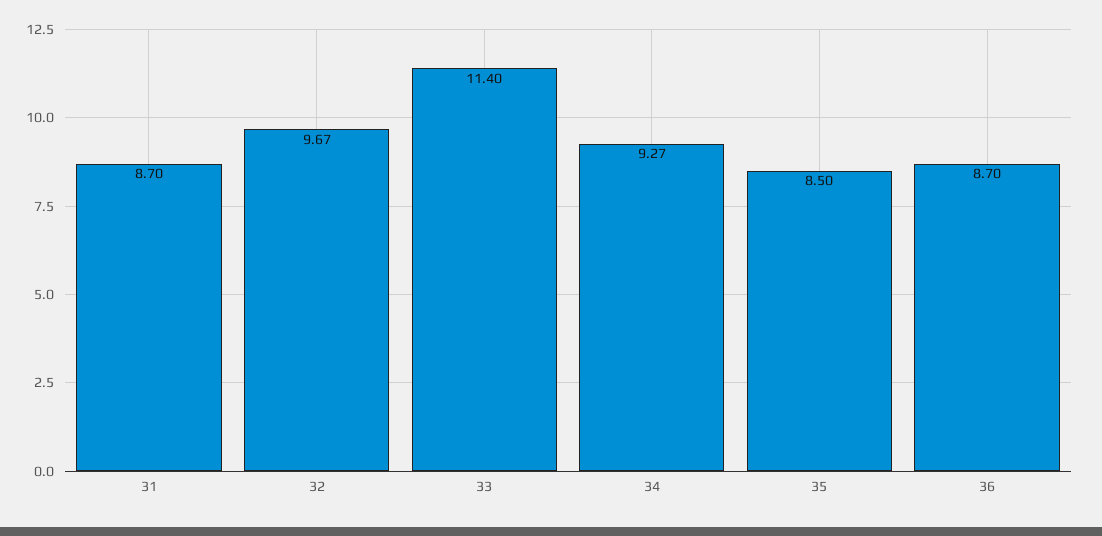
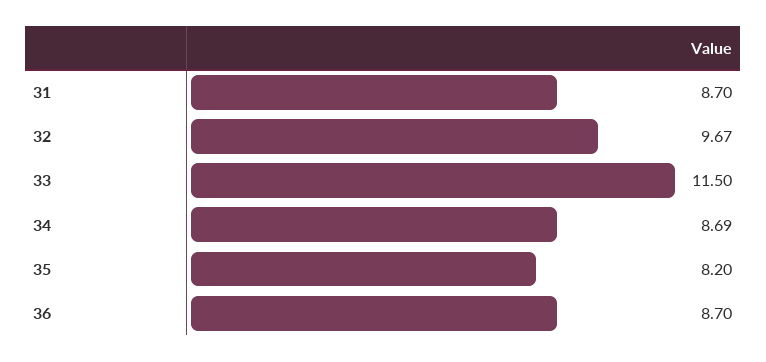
33: 11.4 -> 11.5
34: 9.27 -> 8.69
35: 8.5 -> 8.2

